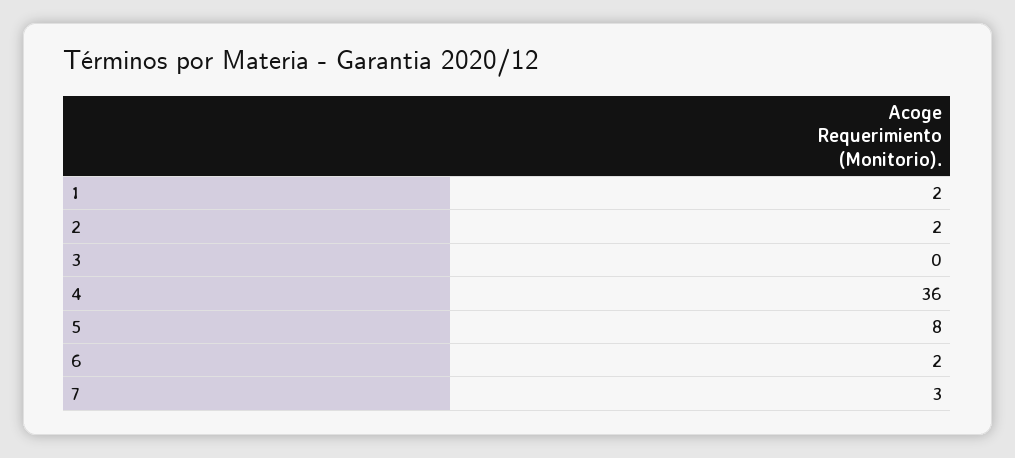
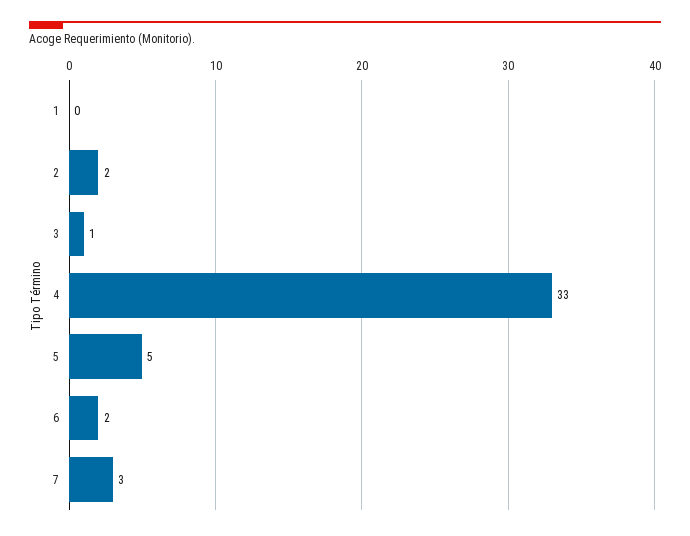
1: 2 -> 0
3: 0 -> 1
4: 36 -> 33
5: 8 -> 5

